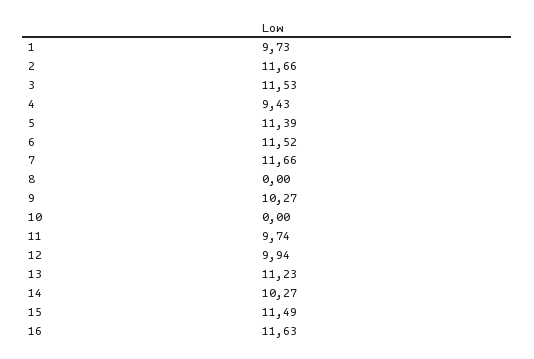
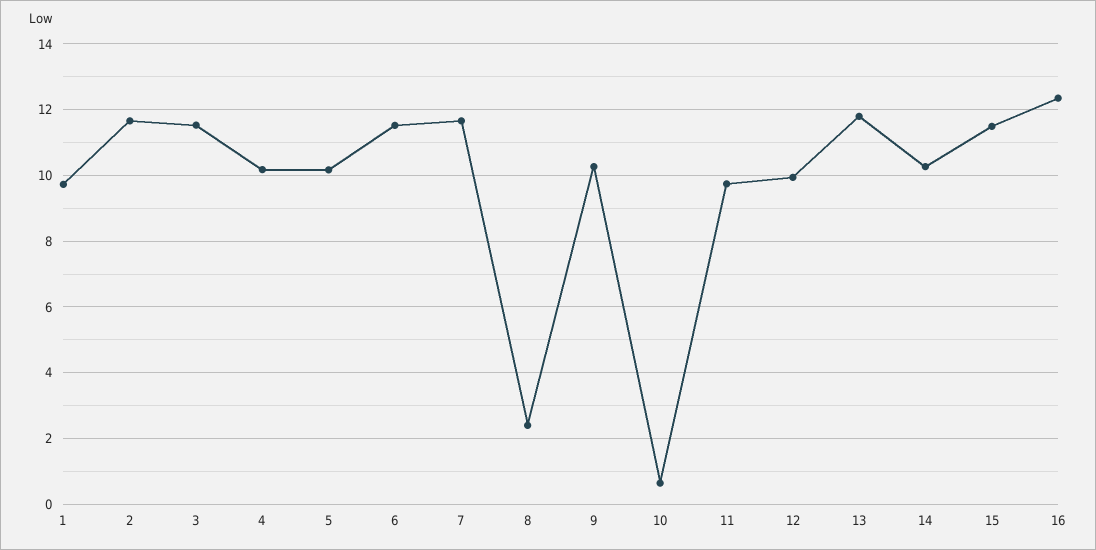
4: 9.43 -> 10.2
5: 11.39 -> 10.2
8: 0 -> 2.4
10: 0 -> 0.6
13: 11.23 -> 11.8
16: 11.63 -> 12.4

